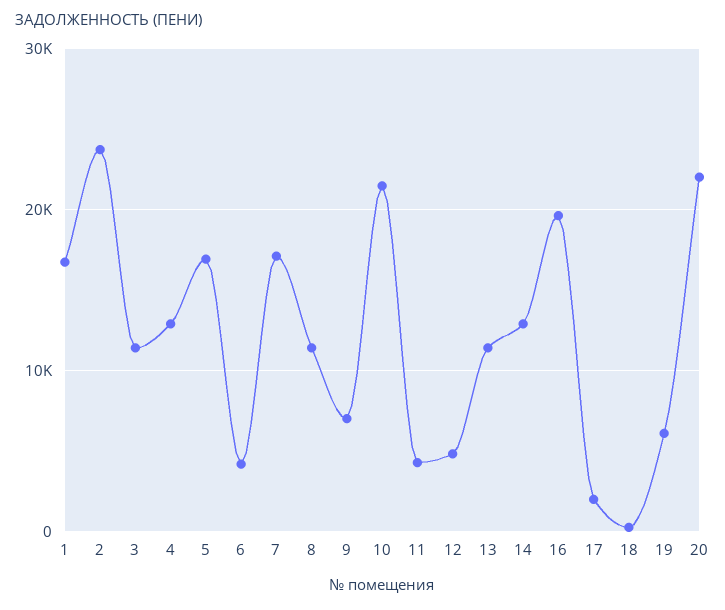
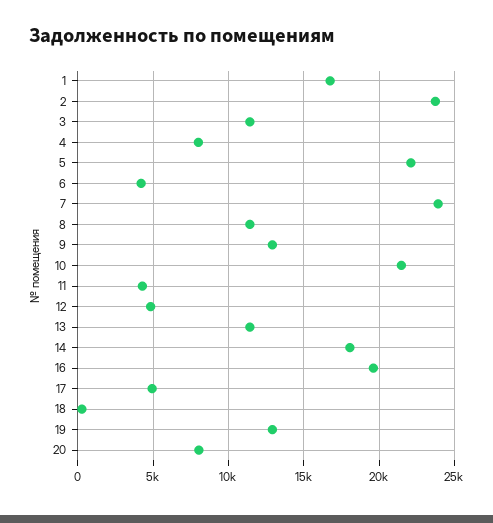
4: 13000 -> 8000
5: 17000 -> 22000
7: 17000 -> 24000
9: 7000 -> 13000
14: 13000 -> 18000
17: 2000 -> 5000
19: 6000 -> 13000
20: 22000 -> 8000

